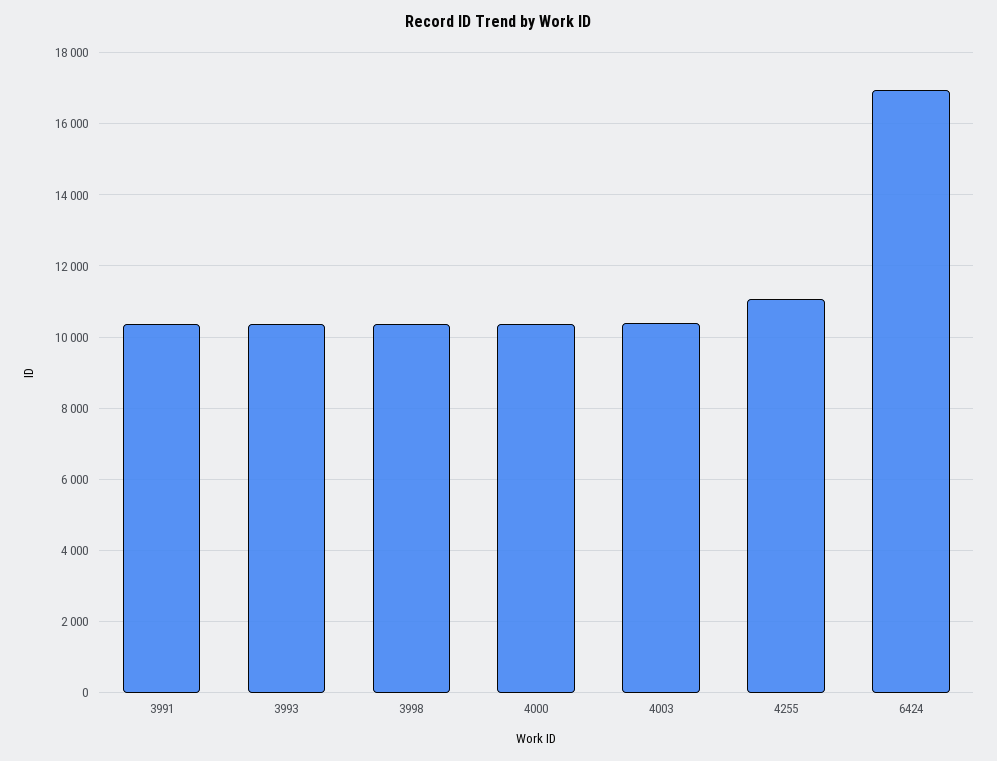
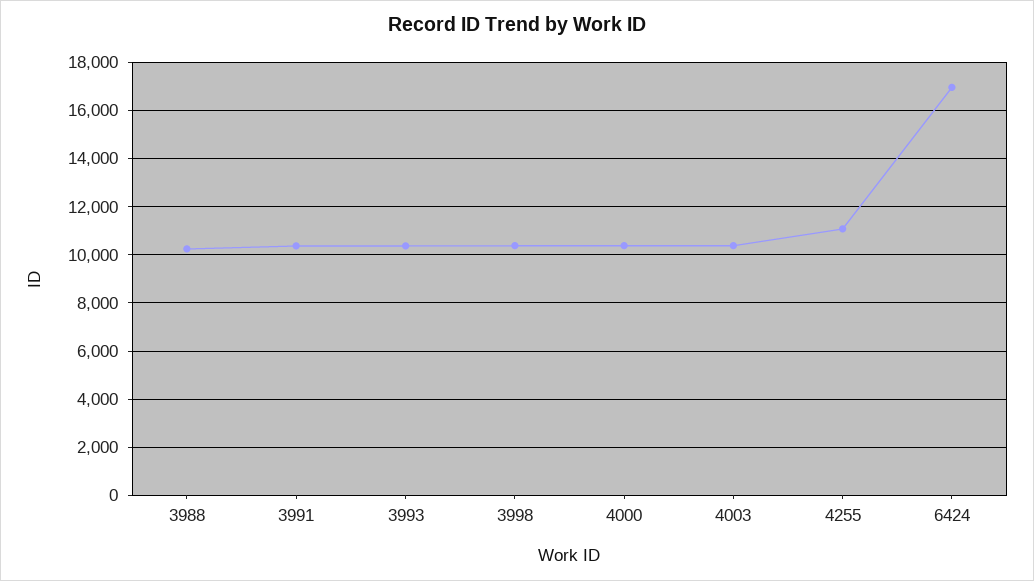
3988: none -> 10250

